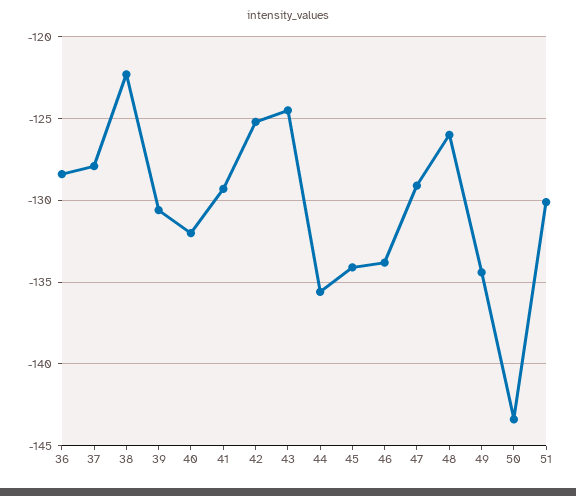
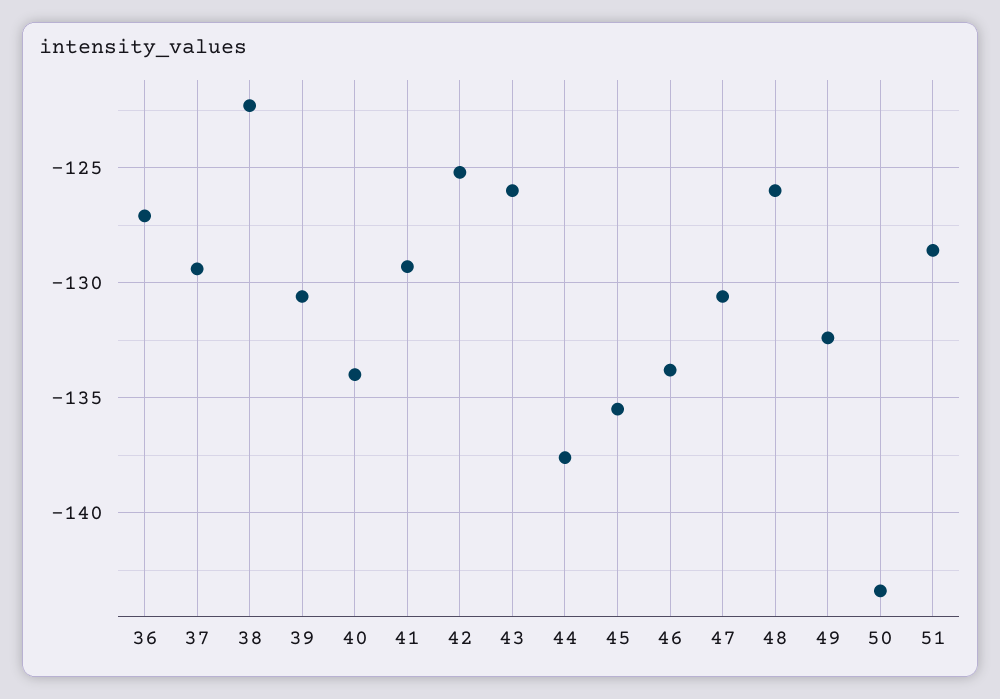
36: -128.5 -> -127
37: -128 -> -129.5
40: -132 -> -134
43: -124.5 -> -126
44: -135.5 -> -137.5
45: -134 -> -135.5
47: -129 -> -130.5
49: -134.5 -> -132.5
51: -130 -> -128.5

